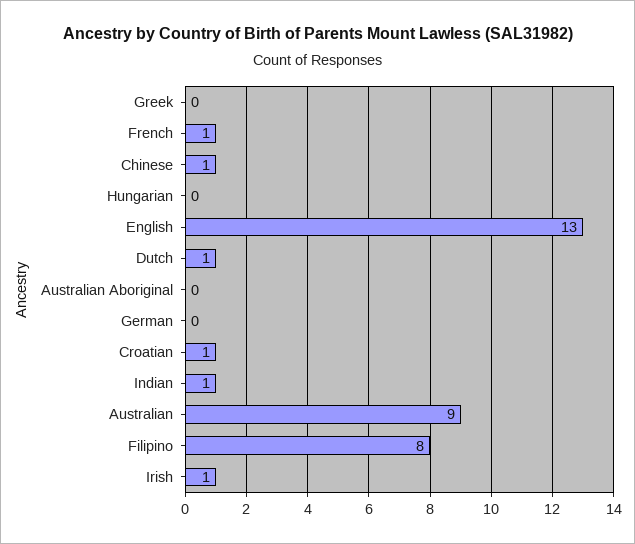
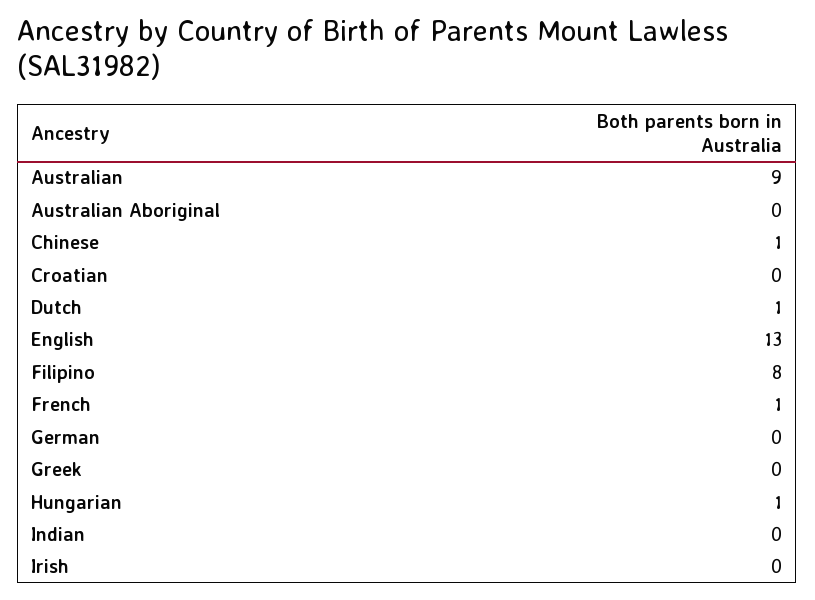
Hungarian: 0 -> 1
Croatian: 1 -> 0
Indian: 1 -> 0
Irish: 1 -> 0

